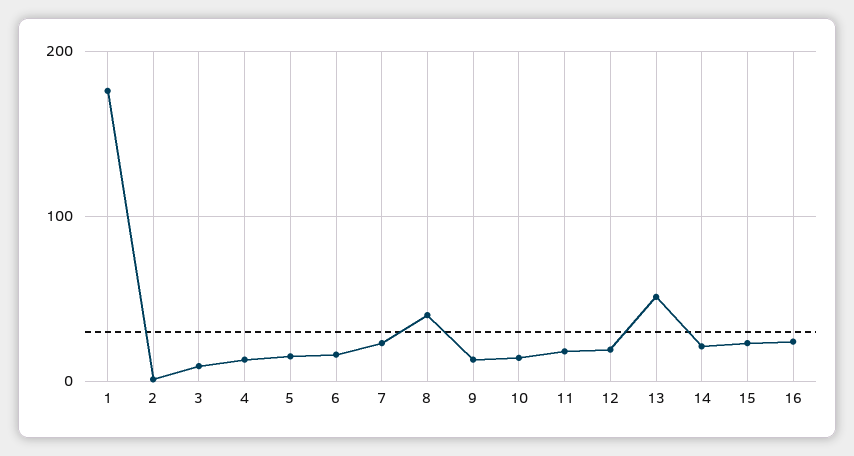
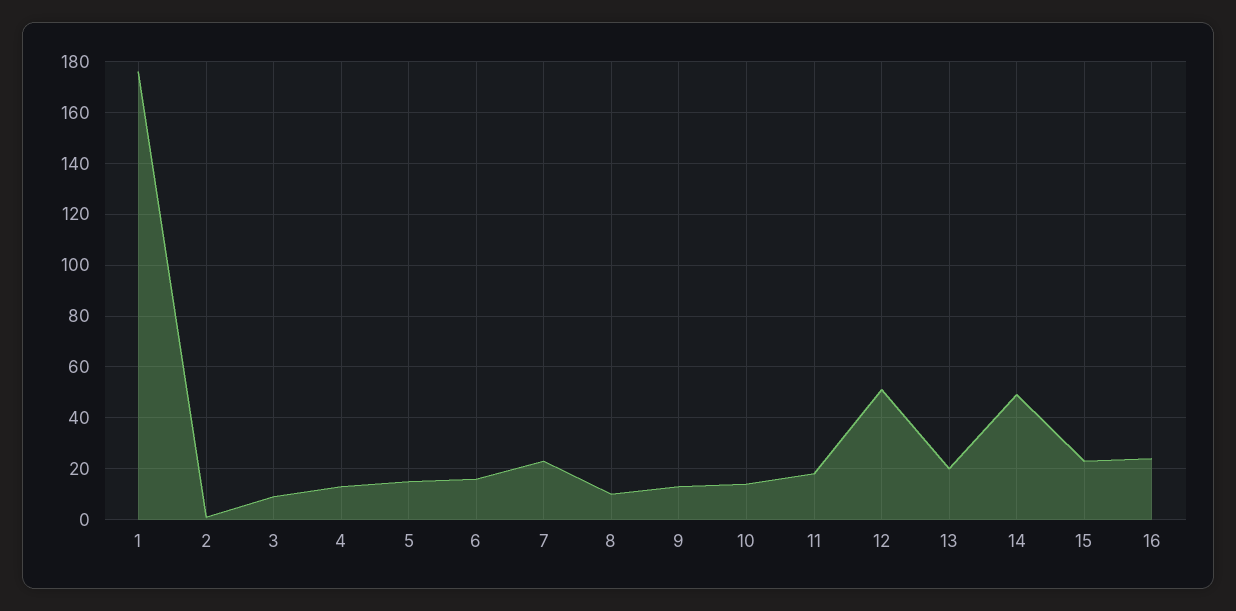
8: 40 -> 10
12: 20 -> 50
13: 50 -> 20
14: 20 -> 50

